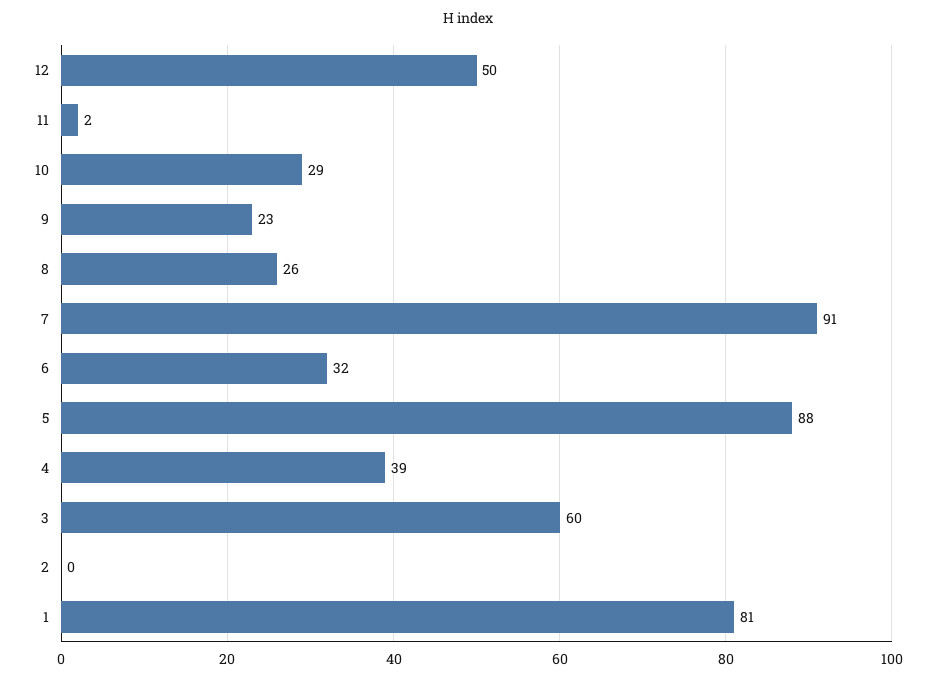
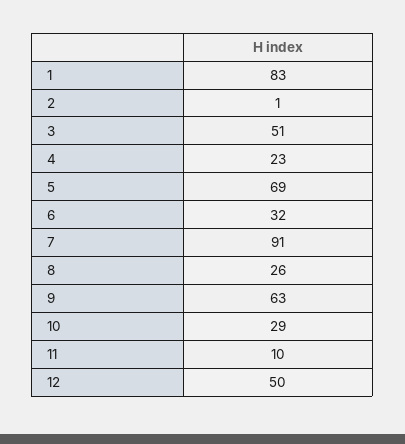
11: 2 -> 10
9: 23 -> 63
5: 88 -> 69
4: 39 -> 23
3: 60 -> 51
2: 0 -> 1
1: 81 -> 83

